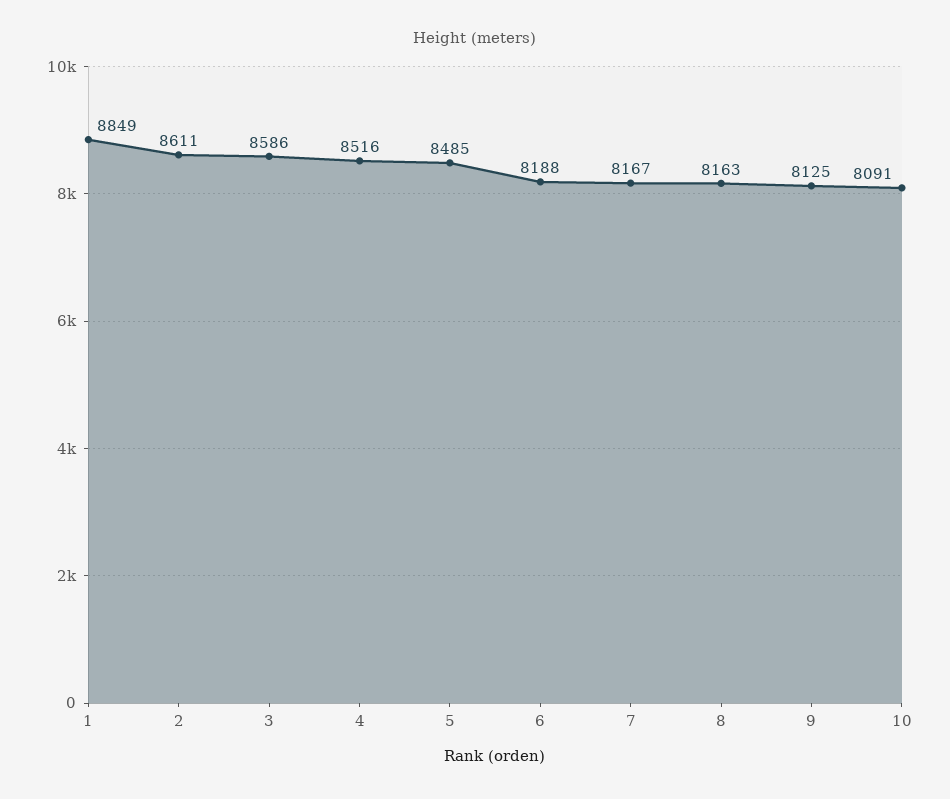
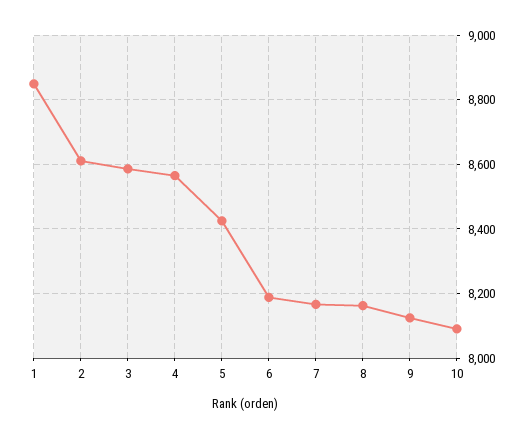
4: 8516 -> 8560
5: 8485 -> 8420

